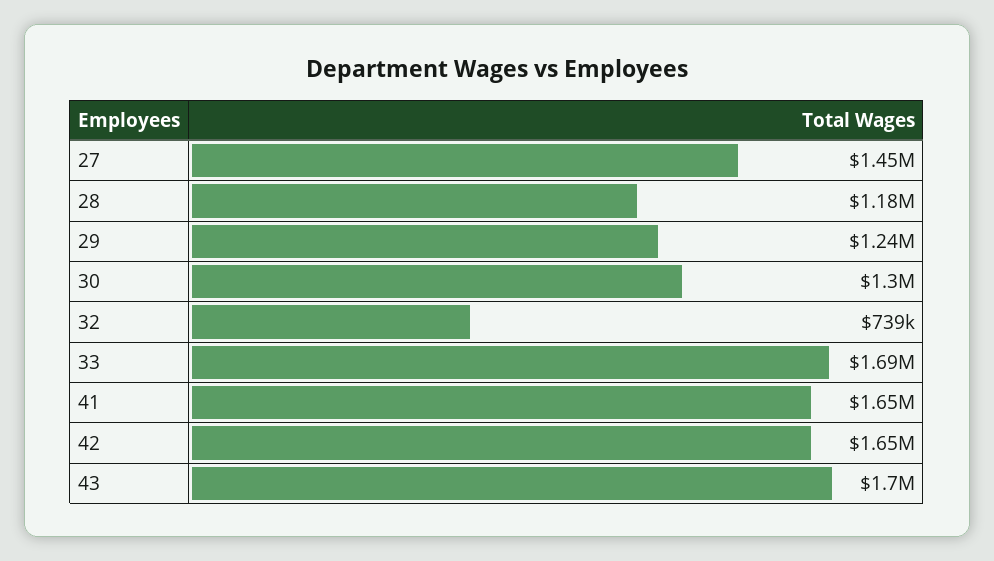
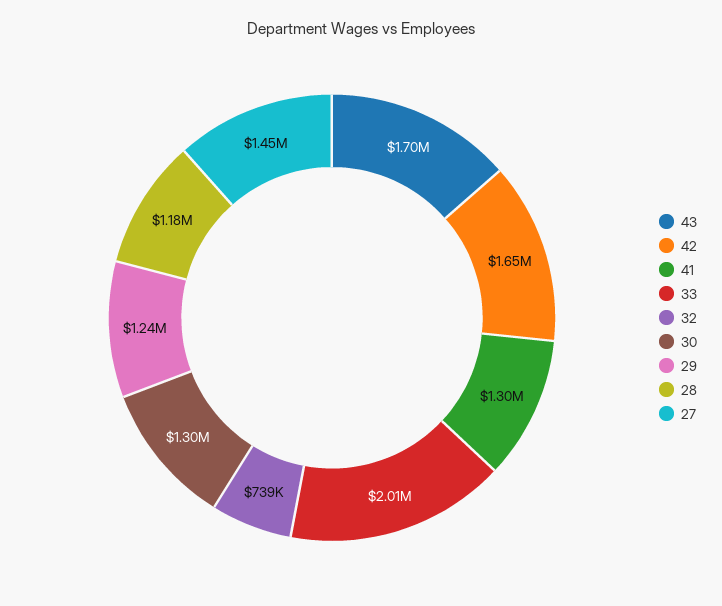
33: 1690000 -> 2010000
41: 1650000 -> 1300000

